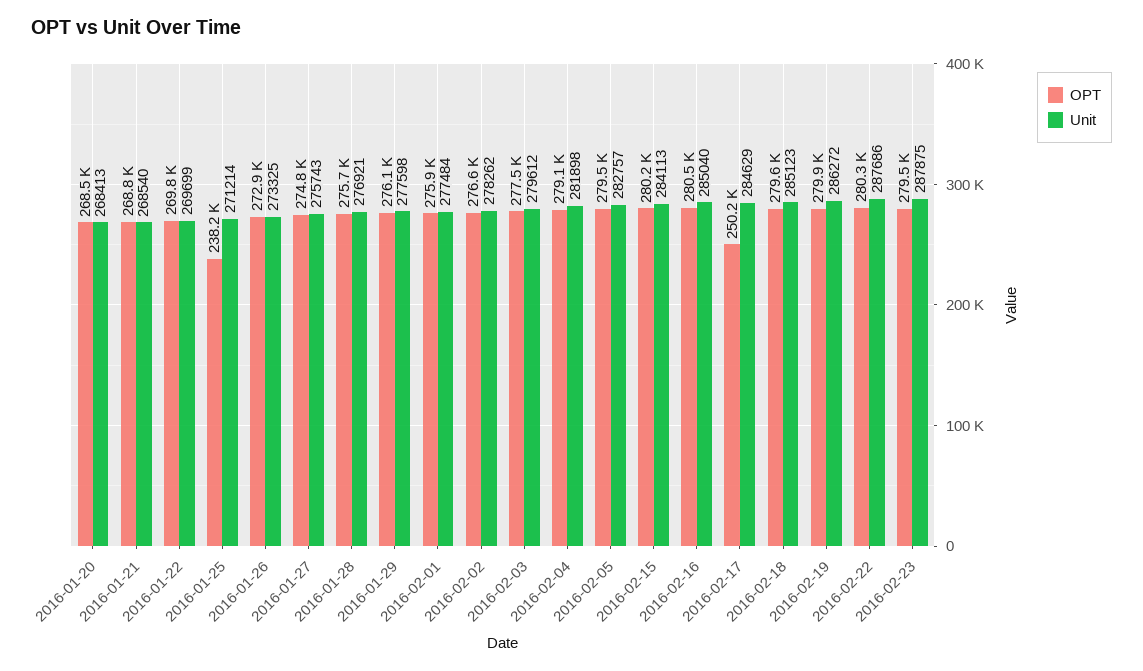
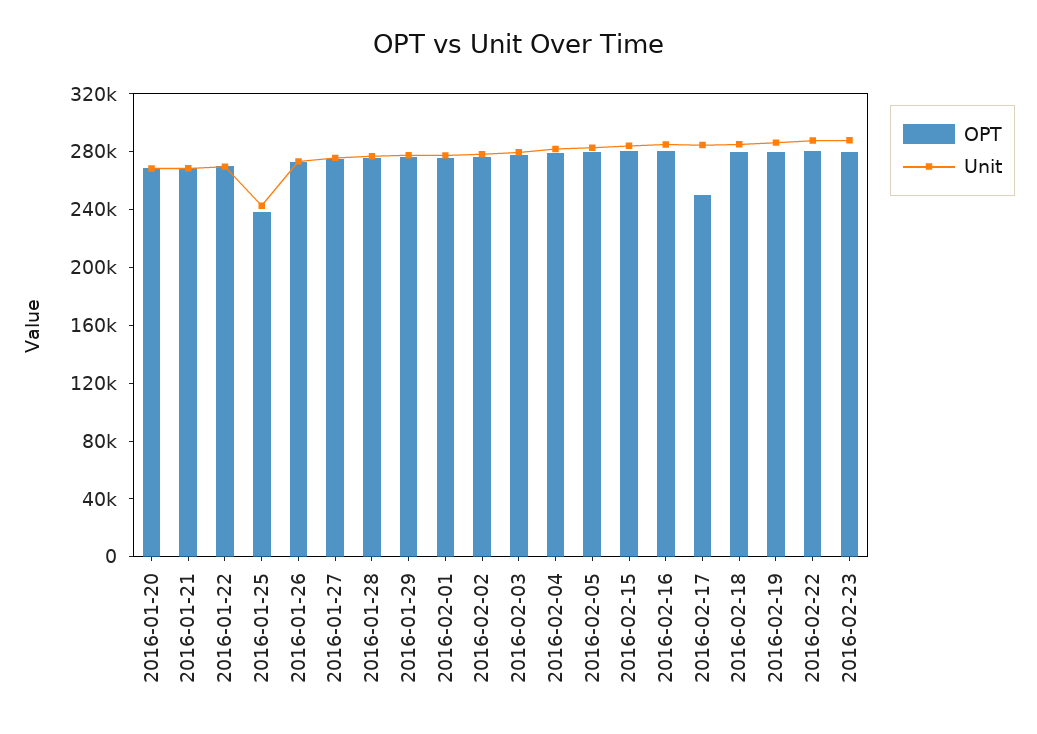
Unit, 2016-01-25: 271214 -> 240000

